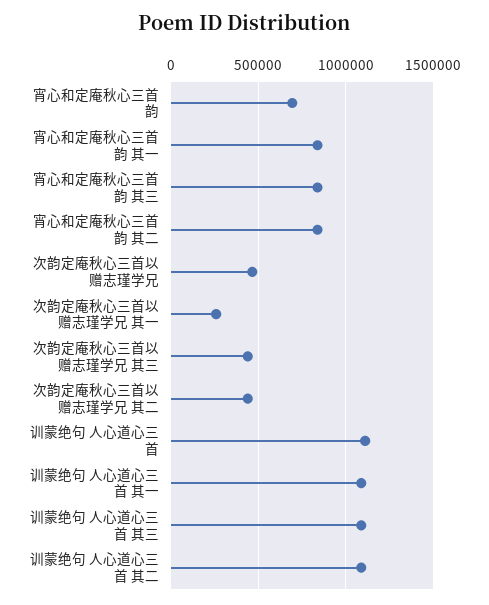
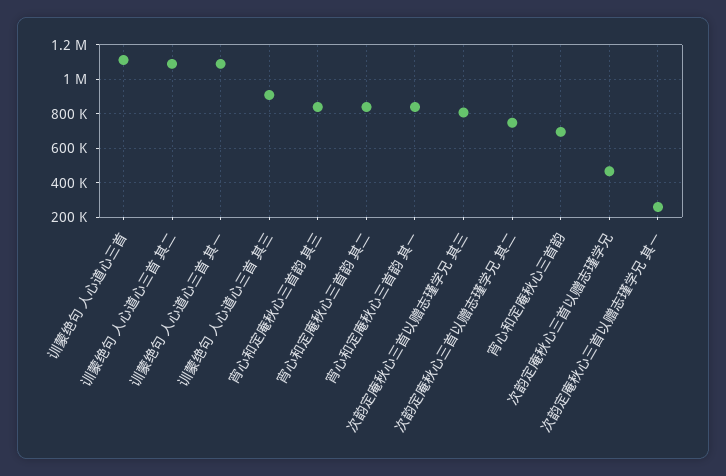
次韵定庵秋心三首以赠志瑾学兄 其三: 450000 -> 800000
次韵定庵秋心三首以赠志瑾学兄 其二: 450000 -> 750000
训蒙绝句 人心道心三首 其三: 1100000 -> 900000

